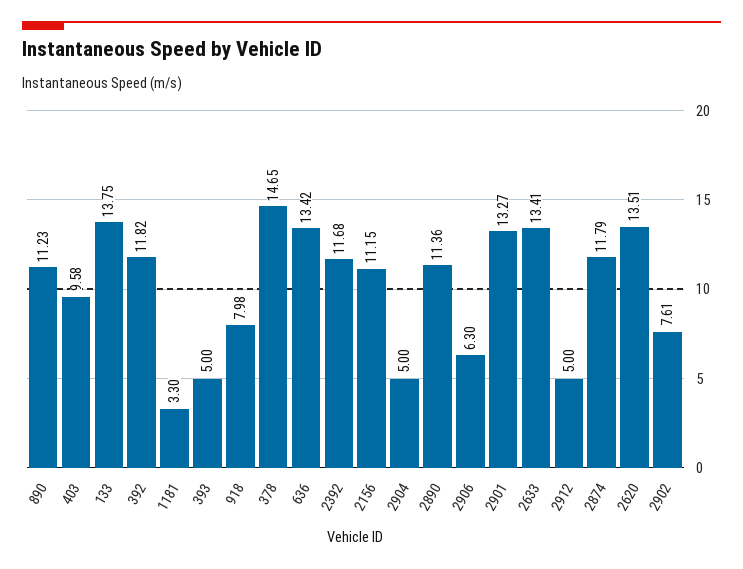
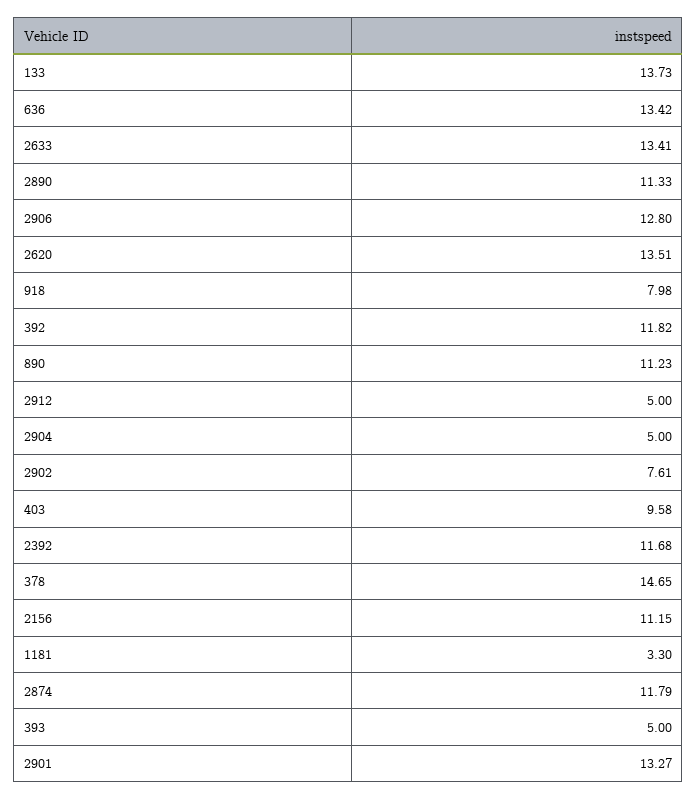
133: 13.75 -> 13.73
2890: 11.36 -> 11.33
2906: 6.3 -> 12.8

